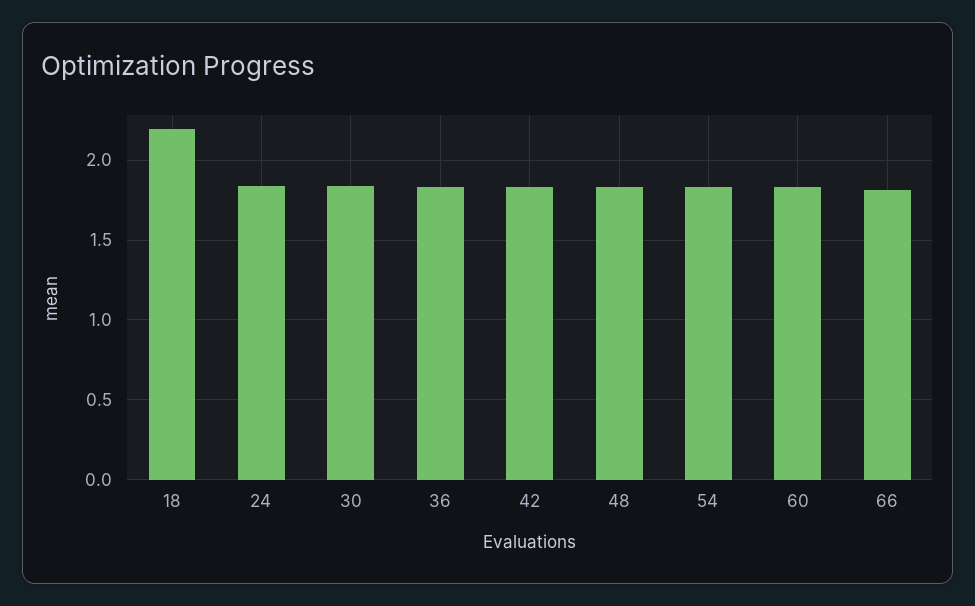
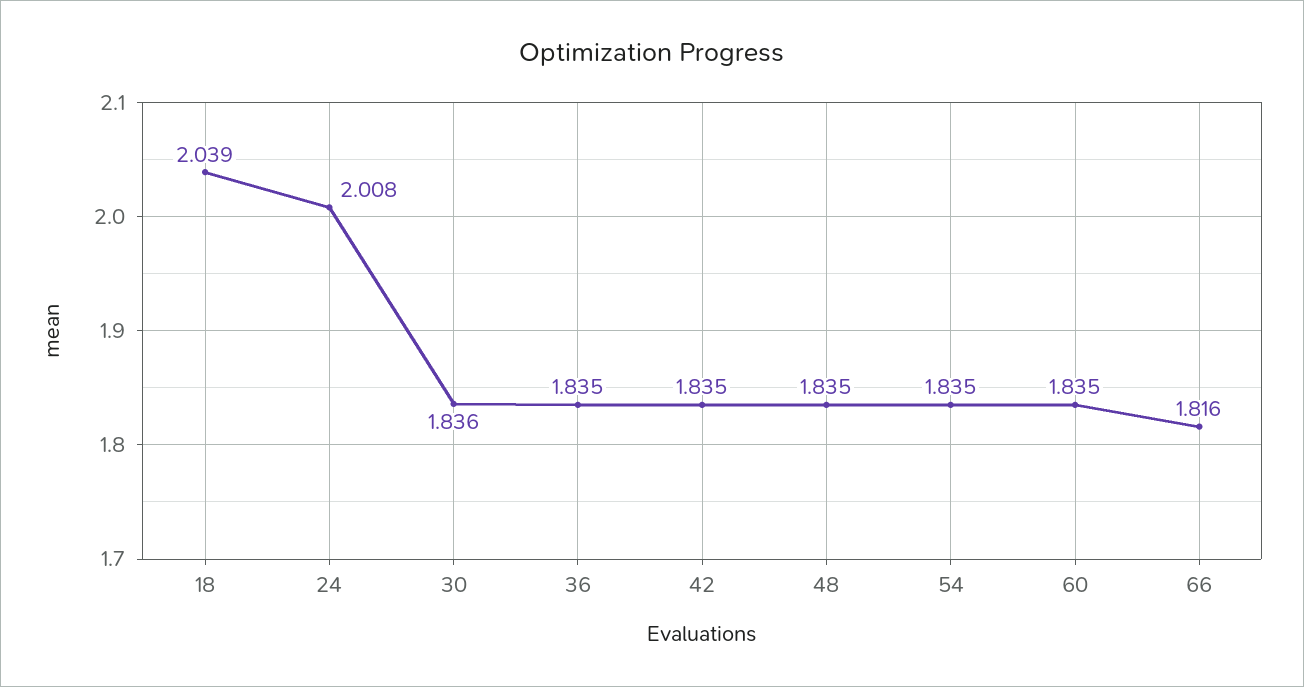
18: 2.2 -> 2.039
24: 1.85 -> 2.008

